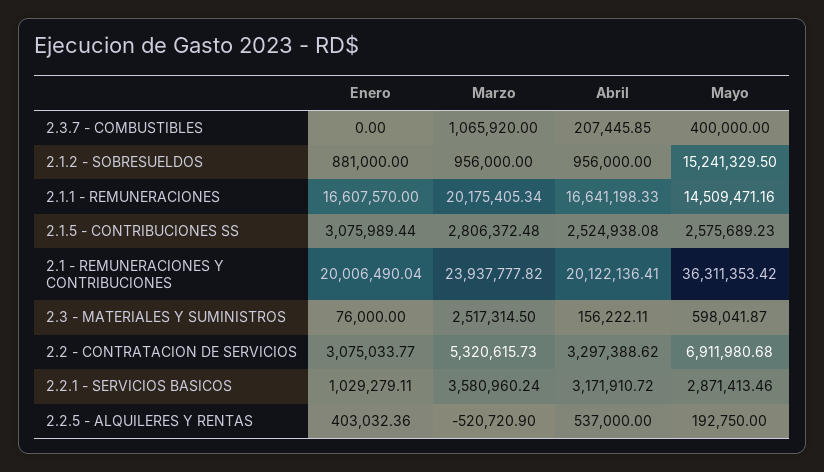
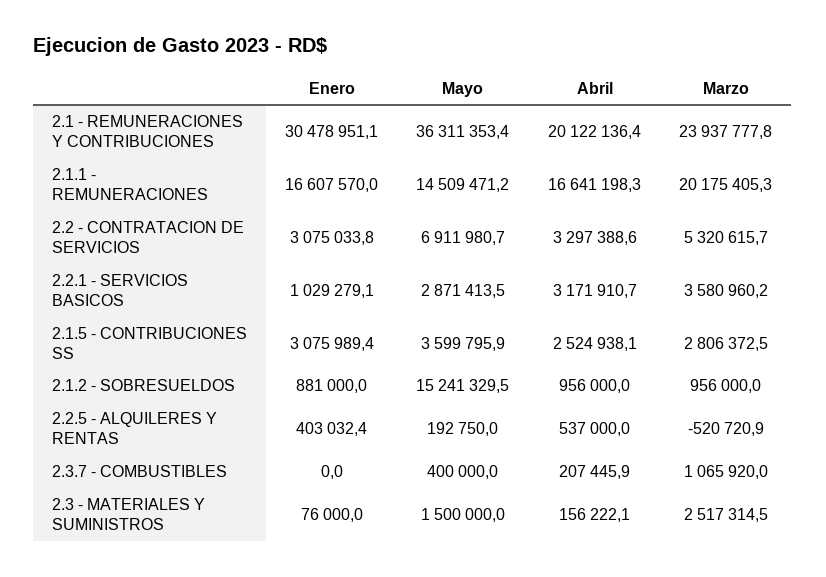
Mayo, 2.1.5 - CONTRIBUCIONES SS: 2575689.23 -> 3599795.9
Enero, 2.1 - REMUNERACIONES Y CONTRIBUCIONES: 20006490.04 -> 30478951.1
Mayo, 2.3 - MATERIALES Y SUMINISTROS: 598041.87 -> 1500000

